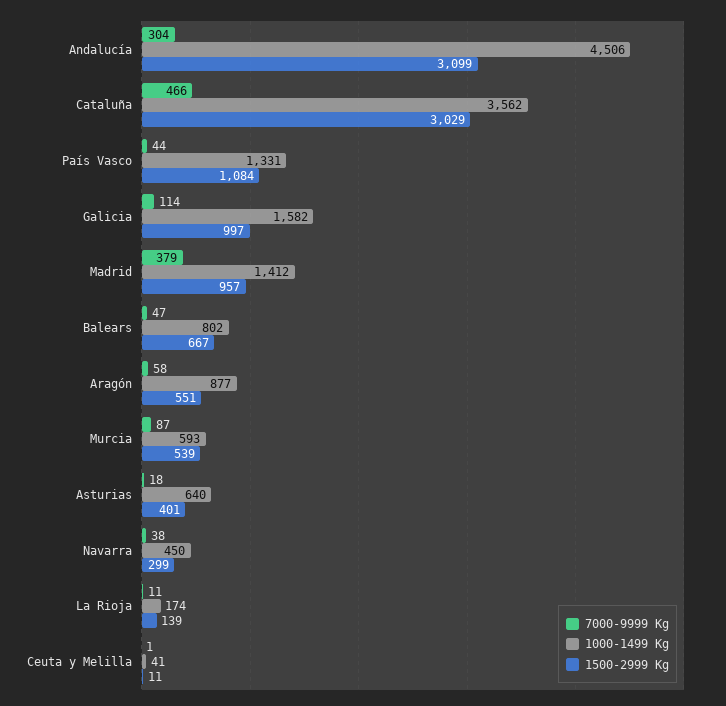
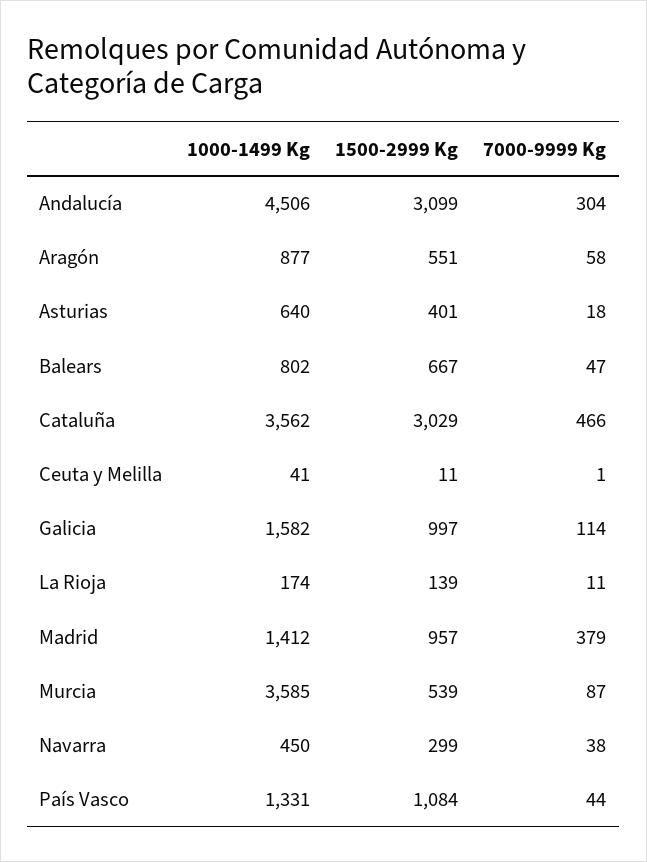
1000-1499 Kg, Murcia: 593 -> 3585

